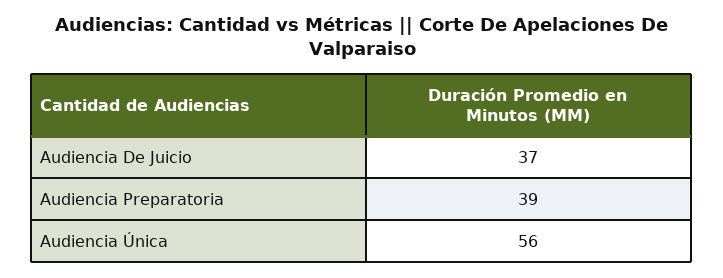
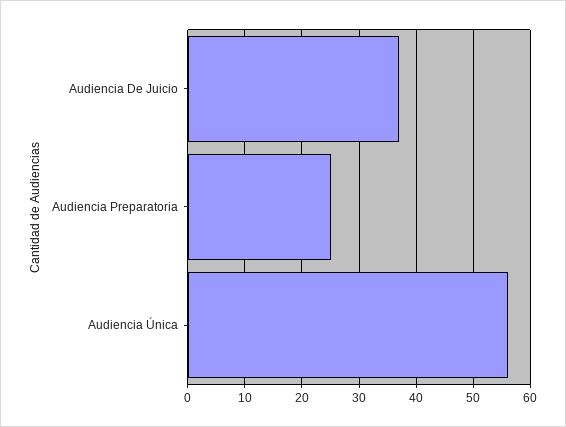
Audiencia Preparatoria: 39 -> 25

